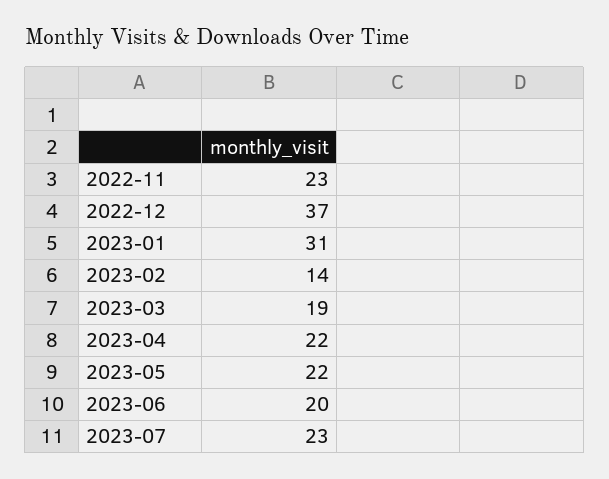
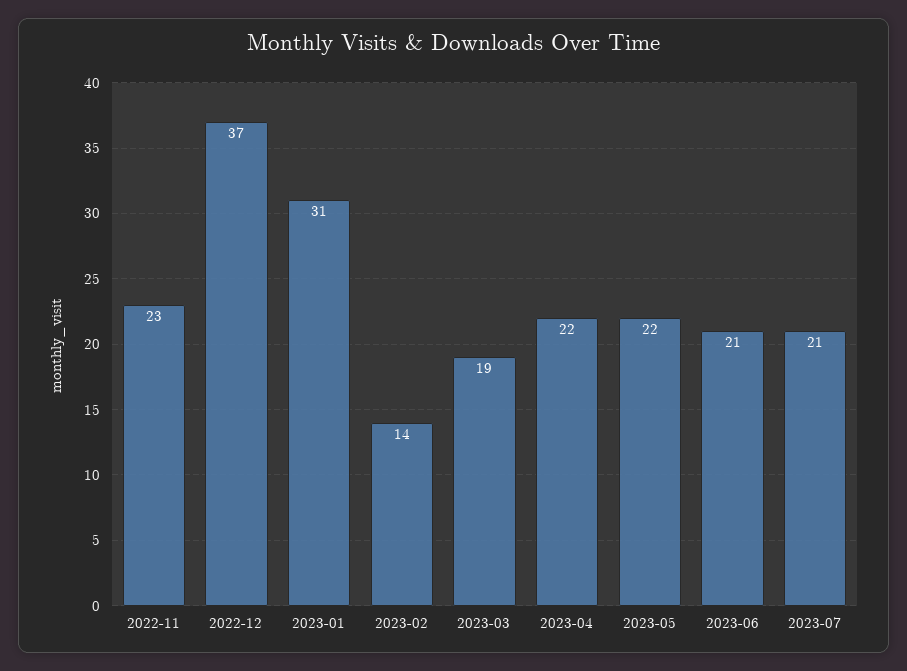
2023-06: 20 -> 21
2023-07: 23 -> 21

